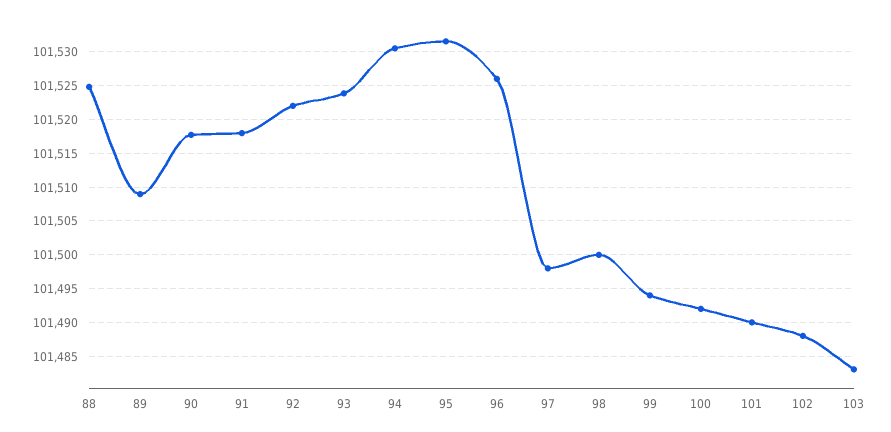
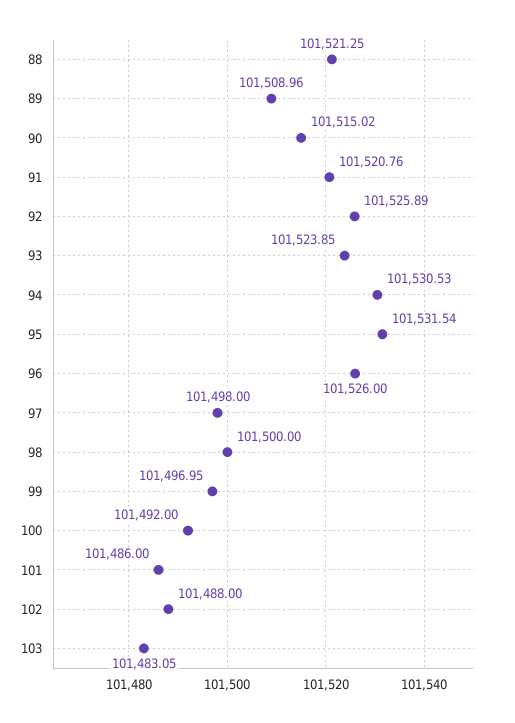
88: 101525 -> 101521.25
90: 101518 -> 101515.02
91: 101518 -> 101520.76
92: 101522 -> 101525.89
99: 101494 -> 101496.95
101: 101490 -> 101486

